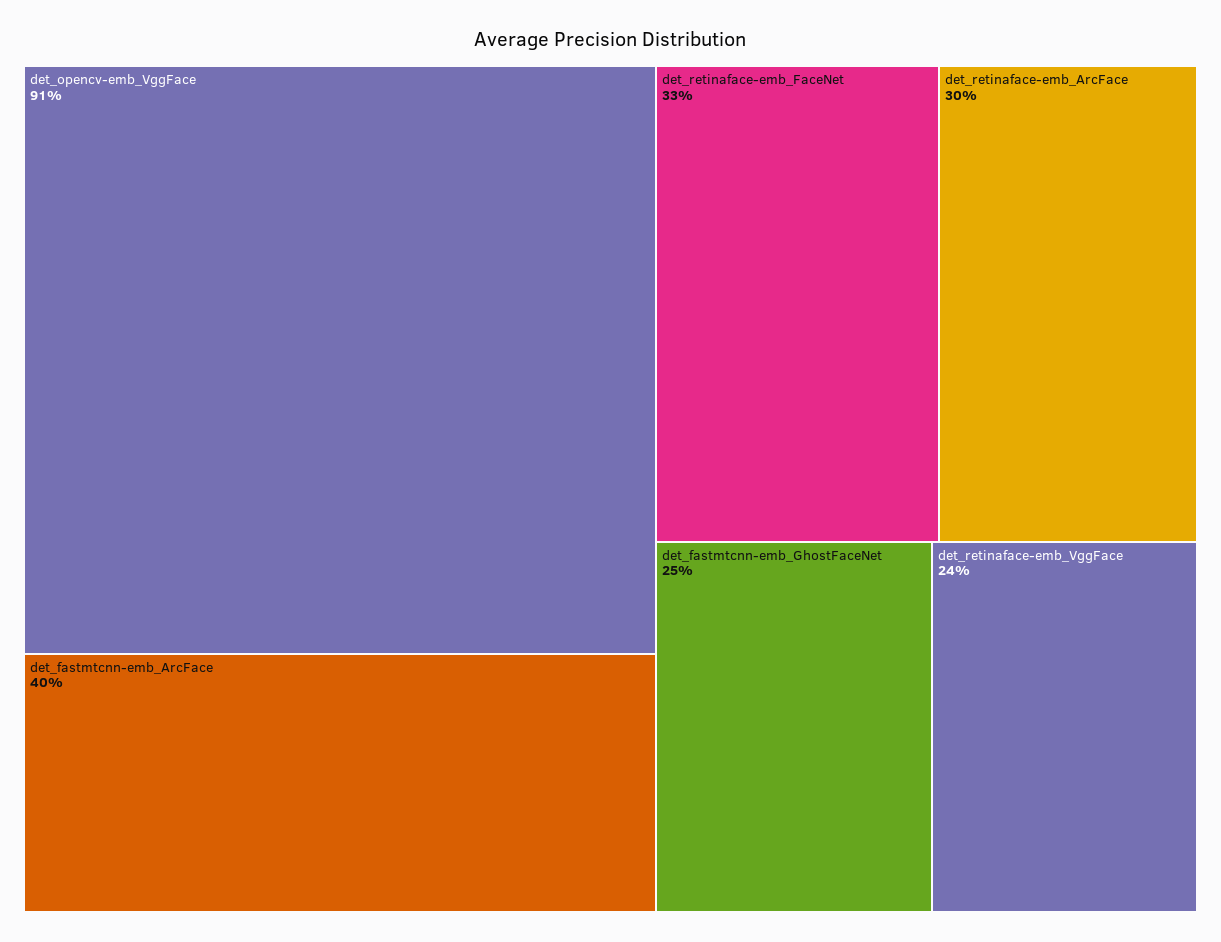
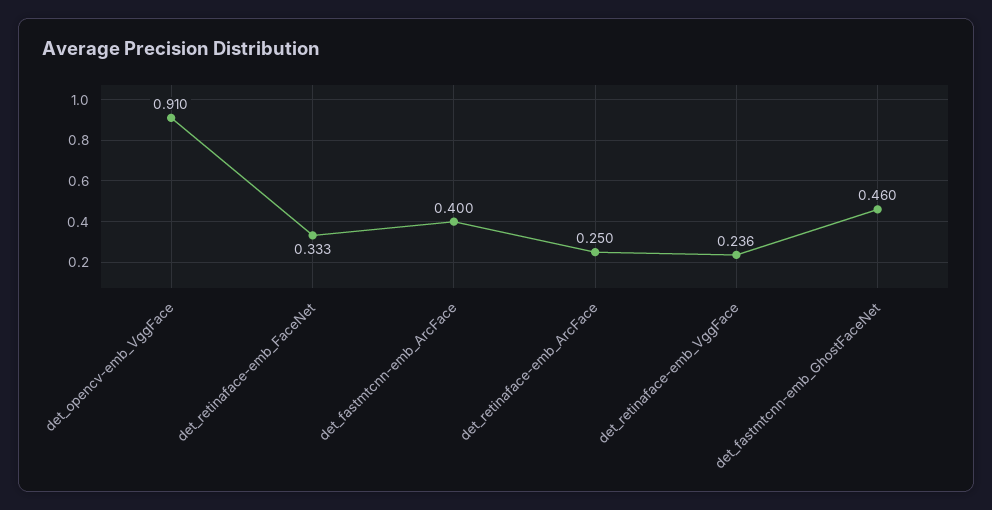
det_retinaface-emb_ArcFace: 0.3 -> 0.25
det_fastmtcnn-emb_GhostFaceNet: 0.25 -> 0.46

